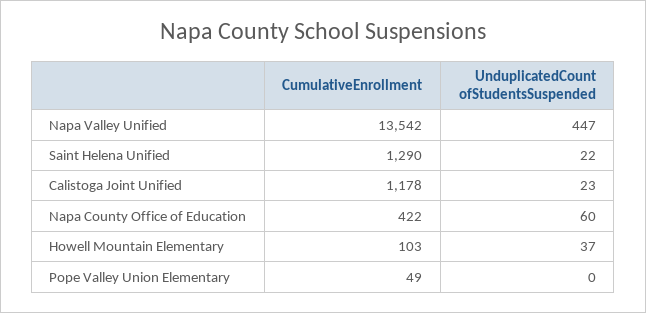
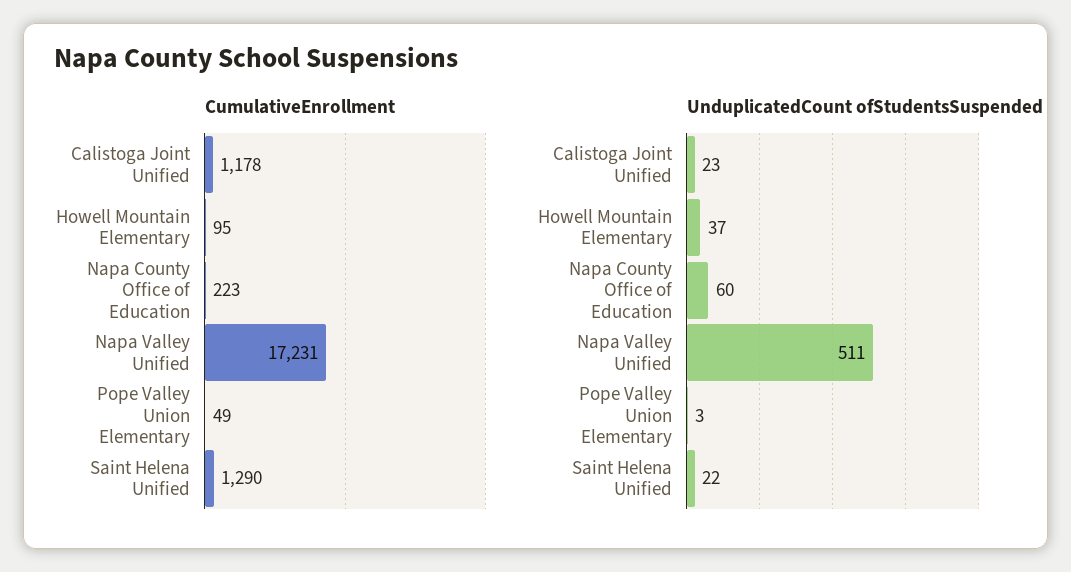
CumulativeEnrollment, Napa Valley Unified: 13542 -> 17231
UnduplicatedCount ofStudentsSuspended, Napa Valley Unified: 447 -> 511
CumulativeEnrollment, Napa County Office of Education: 422 -> 223
CumulativeEnrollment, Howell Mountain Elementary: 103 -> 95
UnduplicatedCount ofStudentsSuspended, Pope Valley Union Elementary: 0 -> 3

